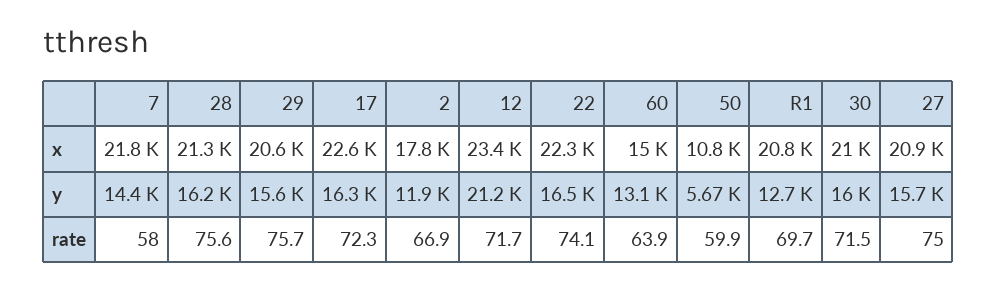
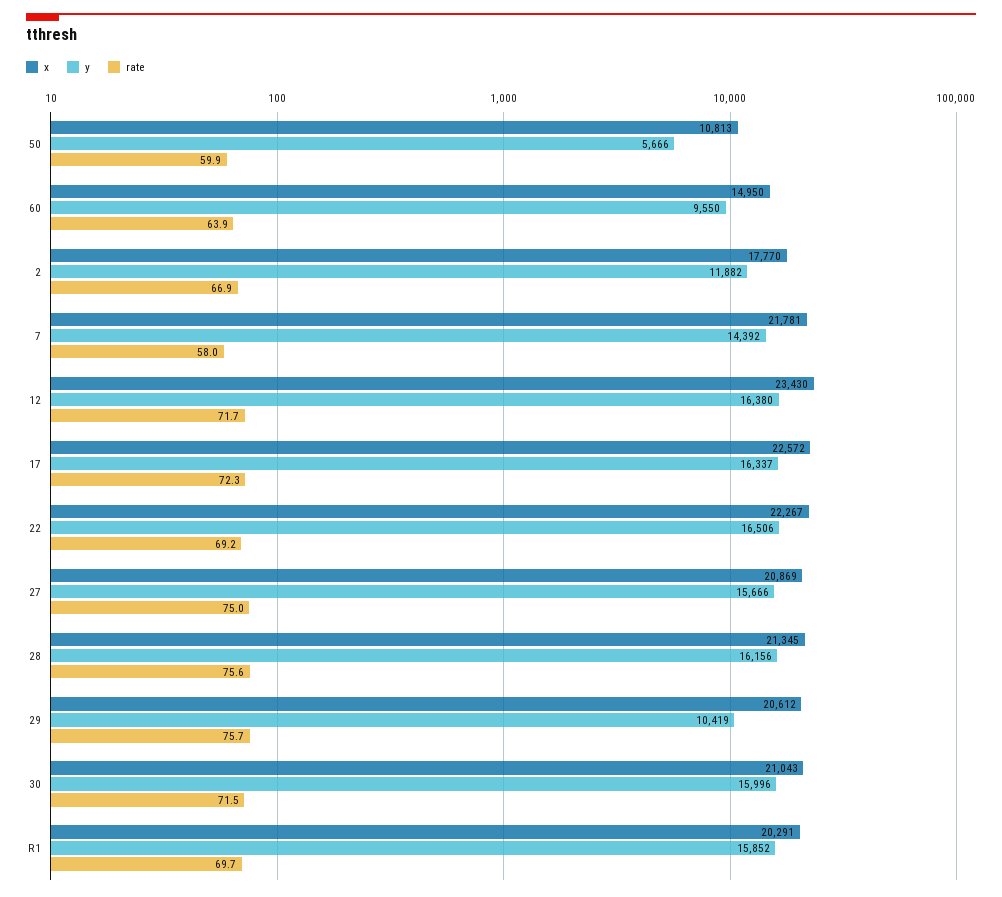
x, R1: 20800 -> 20291
y, 29: 15600 -> 10419
y, 12: 21200 -> 16380
y, 60: 13100 -> 9550
y, R1: 12700 -> 15852
rate, 22: 74.1 -> 69.2

